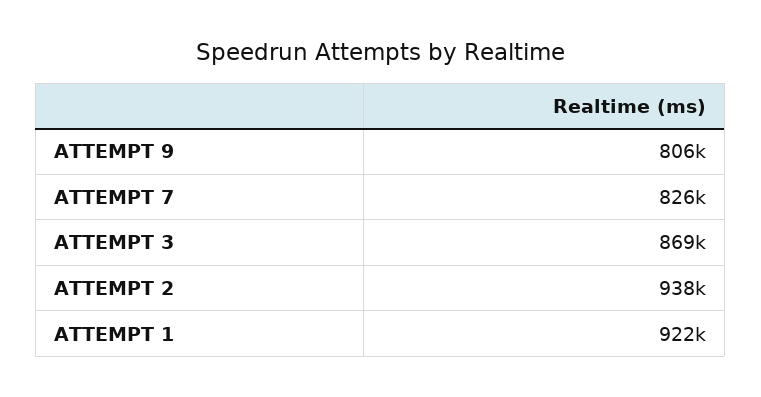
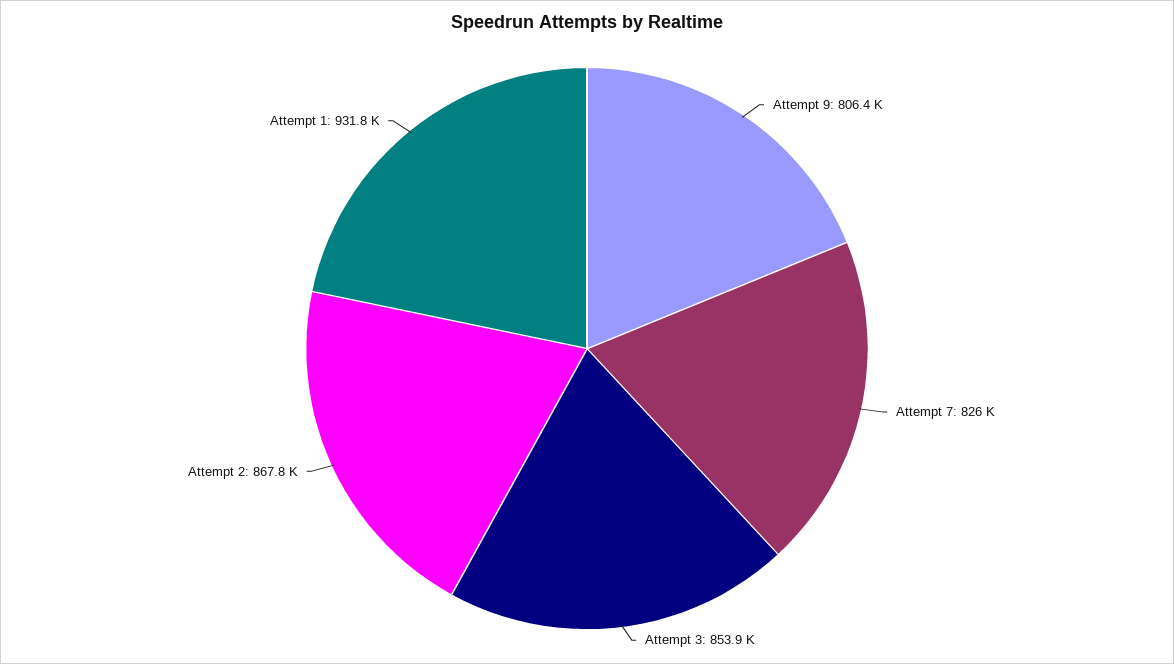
ATTEMPT 3: 869000 -> 853900
ATTEMPT 2: 938000 -> 867800
ATTEMPT 1: 922000 -> 931800

